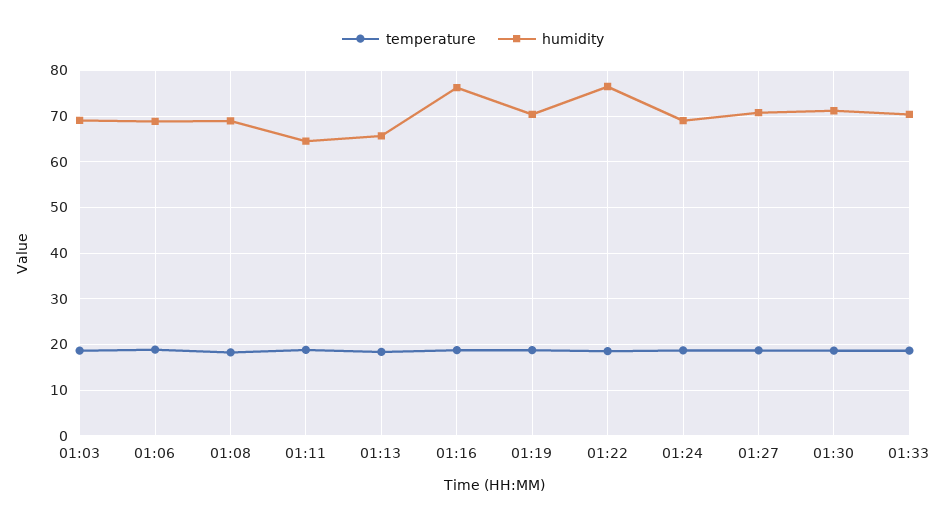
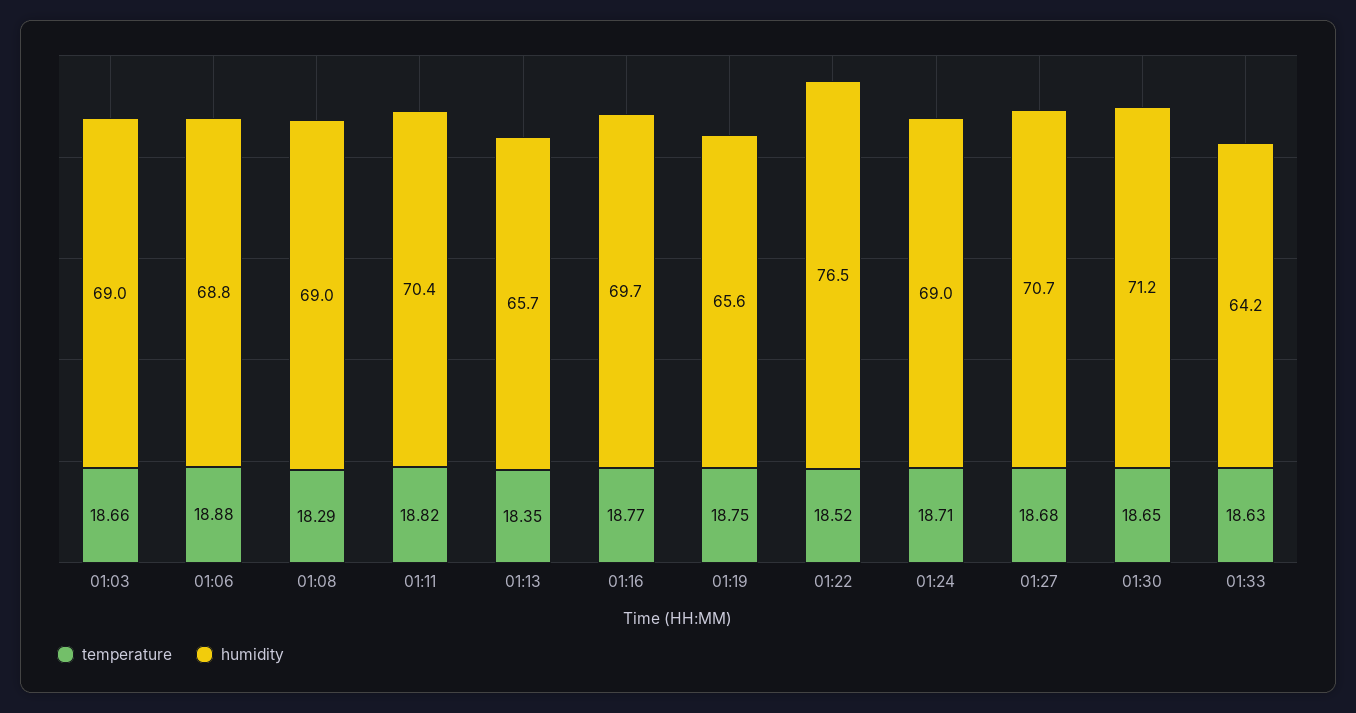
humidity, 01:11: 64 -> 70.4
humidity, 01:16: 76 -> 69.7
humidity, 01:19: 70 -> 65.6
humidity, 01:33: 70 -> 64.2

